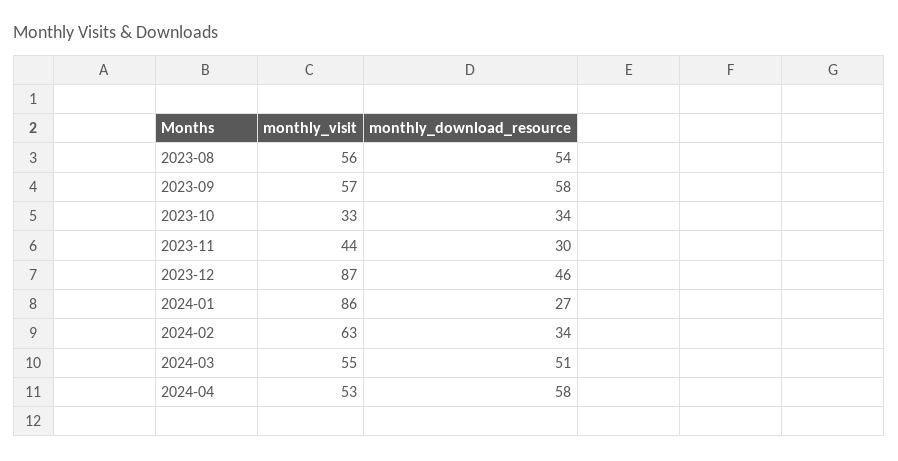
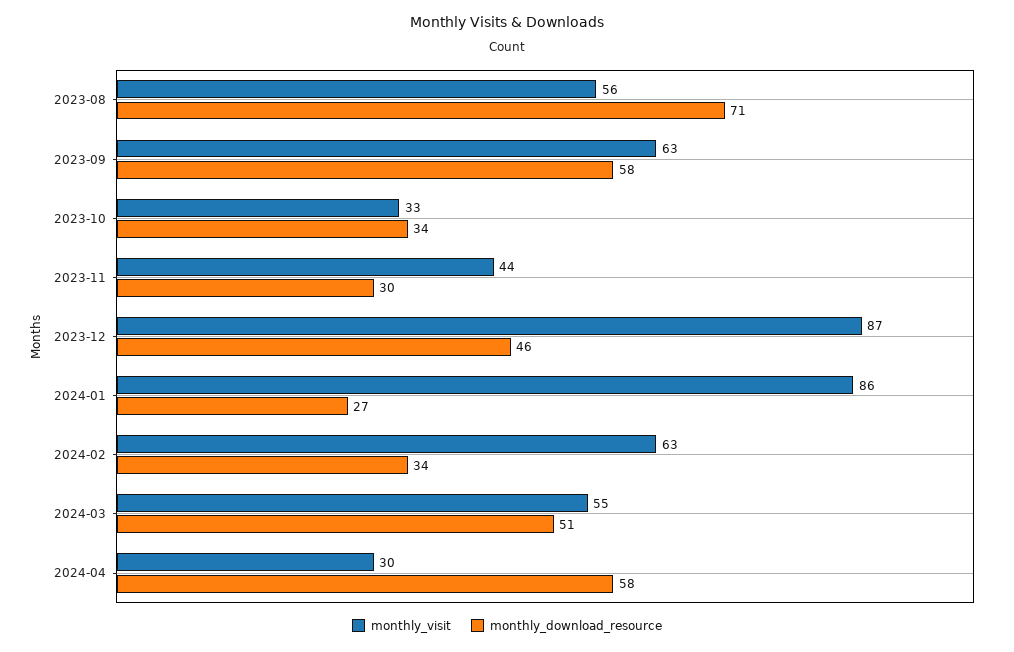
monthly_download_resource, 2023-08: 54 -> 71
monthly_visit, 2023-09: 57 -> 63
monthly_visit, 2024-04: 53 -> 30

